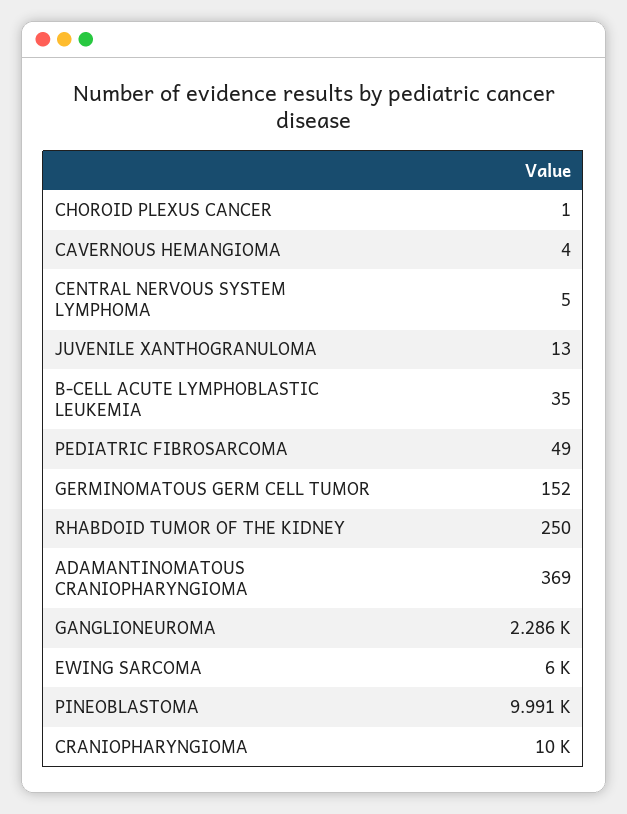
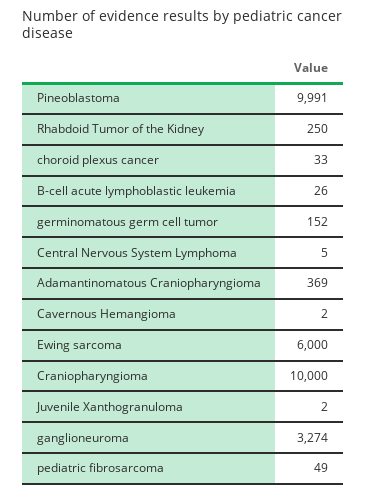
CHOROID PLEXUS CANCER: 1 -> 33
CAVERNOUS HEMANGIOMA: 4 -> 2
JUVENILE XANTHOGRANULOMA: 13 -> 2
B-CELL ACUTE LYMPHOBLASTIC LEUKEMIA: 35 -> 26
GANGLIONEUROMA: 2286 -> 3274

